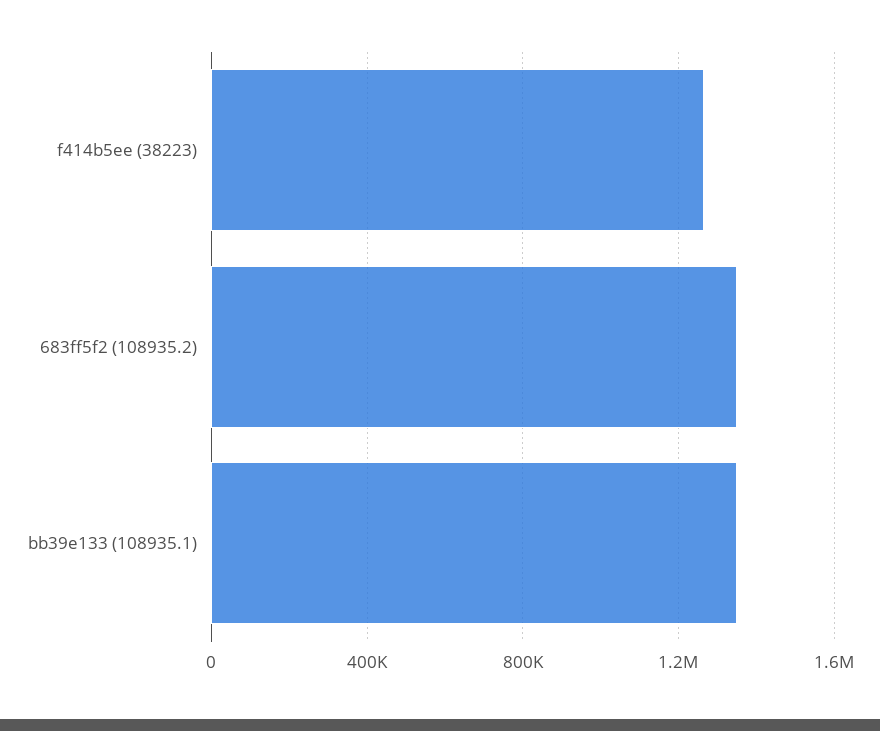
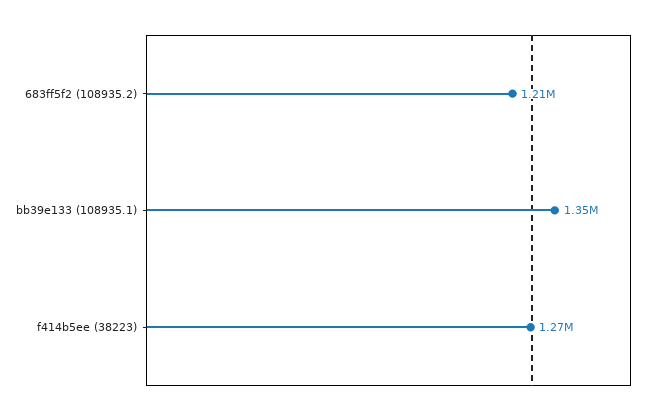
683ff5f2 (108935.2): 1350000 -> 1210000

